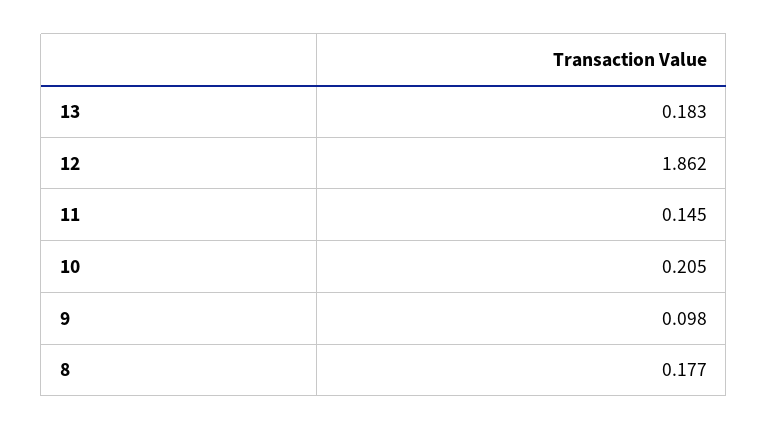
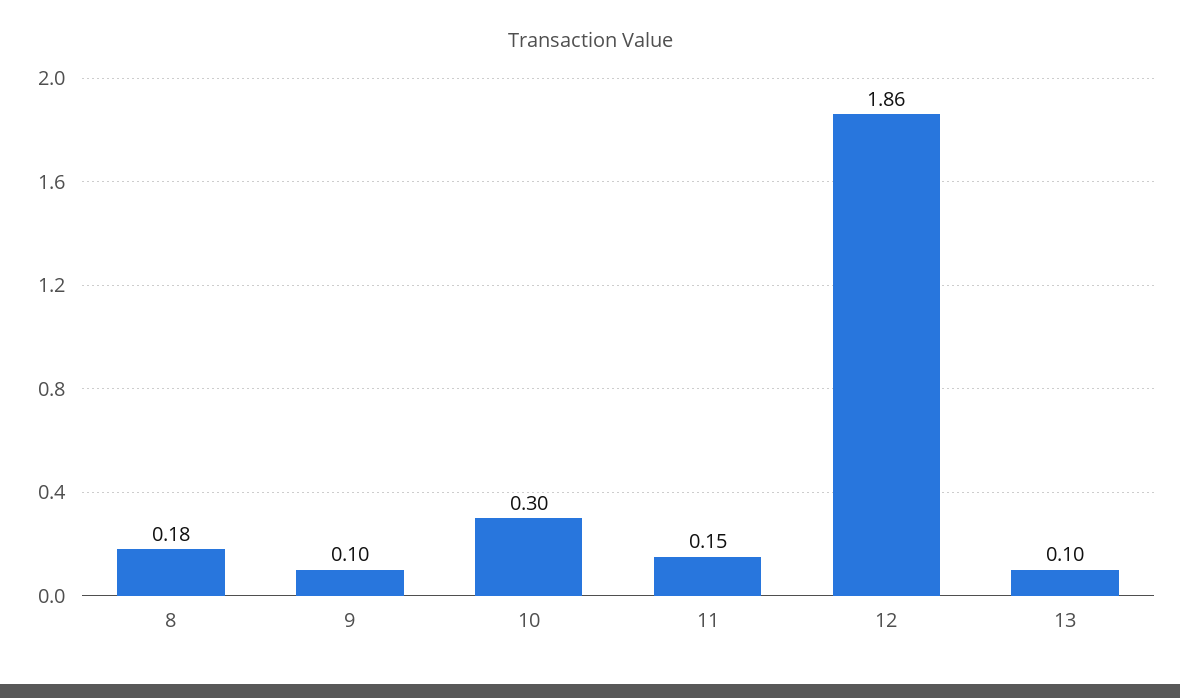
13: 0.183 -> 0.1
10: 0.205 -> 0.3

